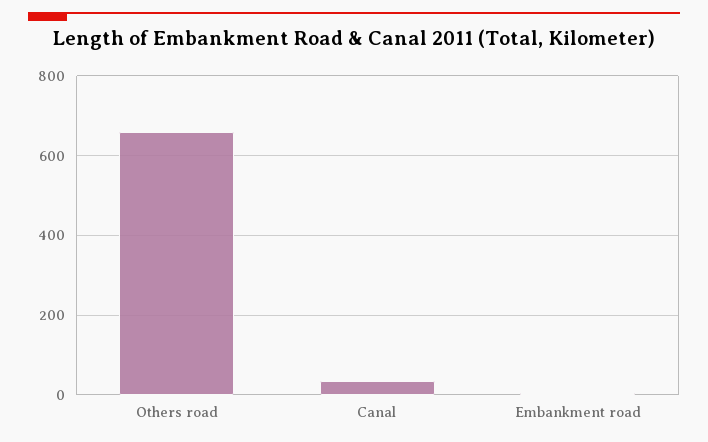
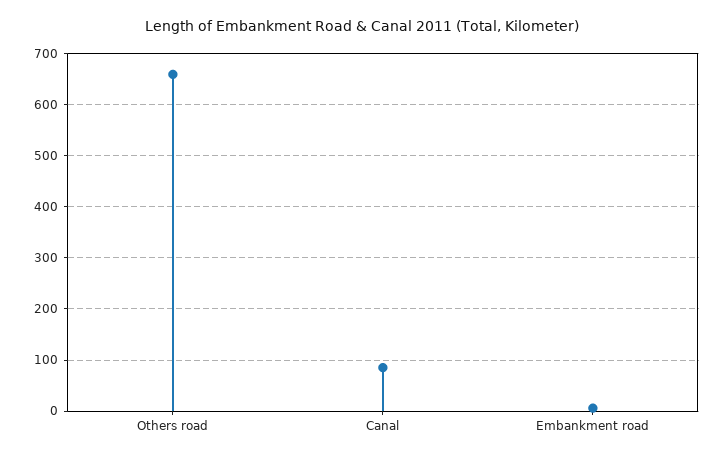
Canal: 40 -> 80

